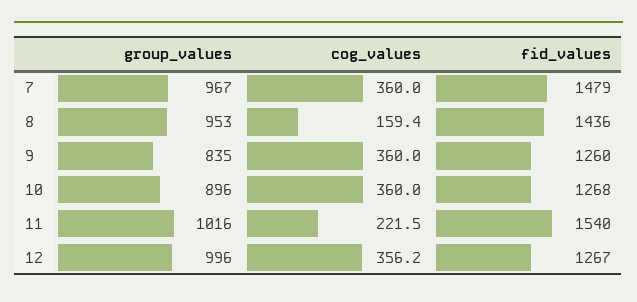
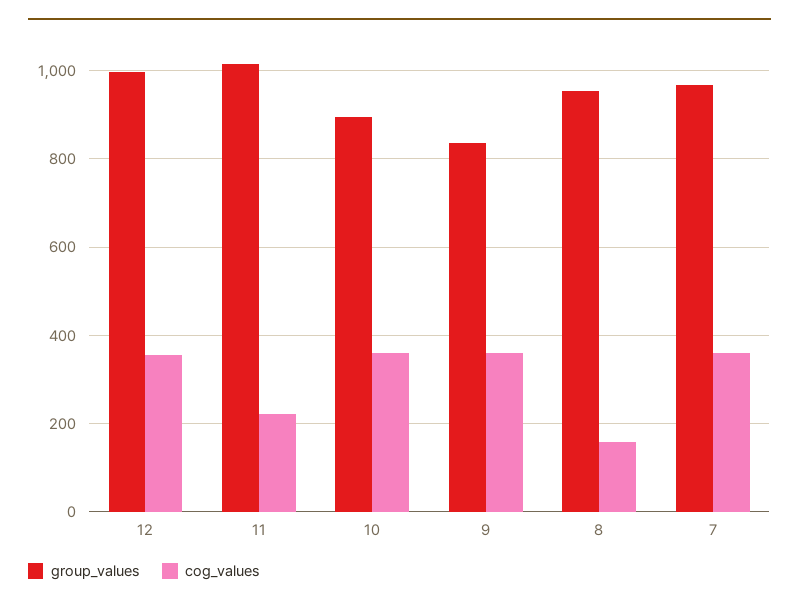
fid_values, 7: 1479 -> none
fid_values, 8: 1436 -> none
fid_values, 9: 1260 -> none
fid_values, 10: 1268 -> none
fid_values, 11: 1540 -> none
fid_values, 12: 1267 -> none

